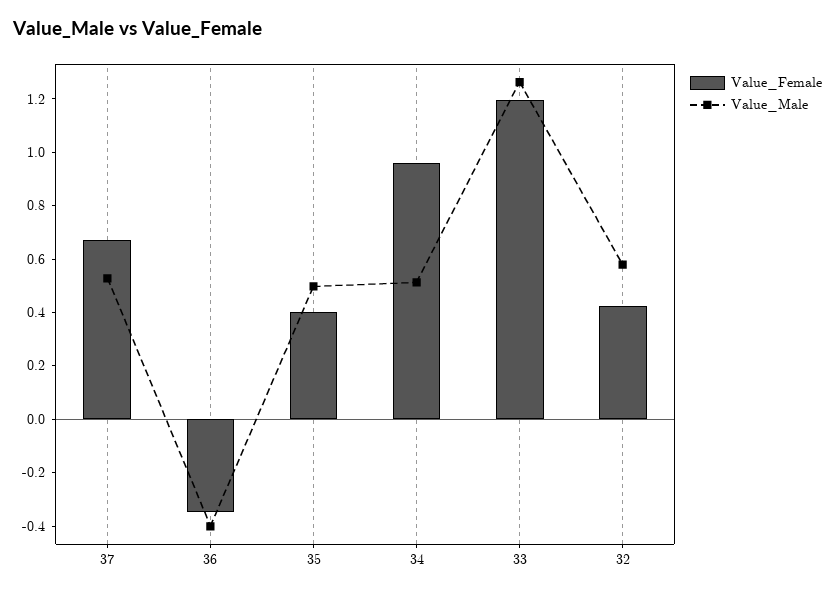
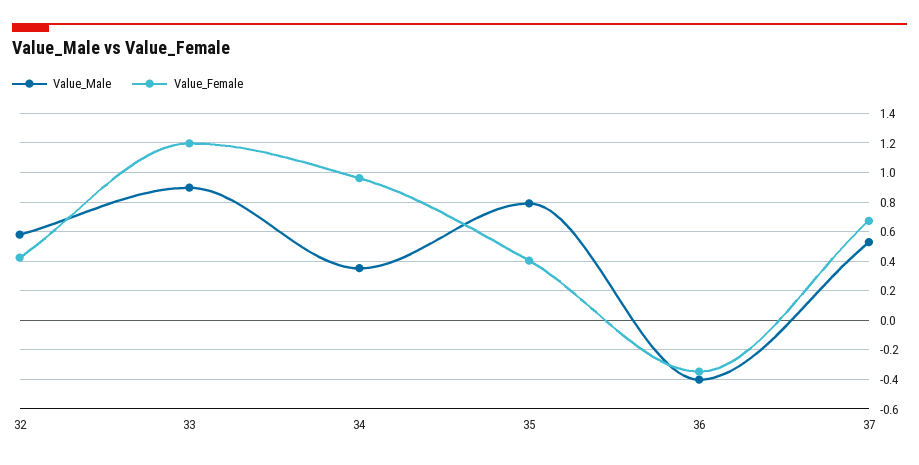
Value_Male, 35: 0.5 -> 0.8
Value_Male, 34: 0.5 -> 0.35
Value_Male, 33: 1.25 -> 0.9

